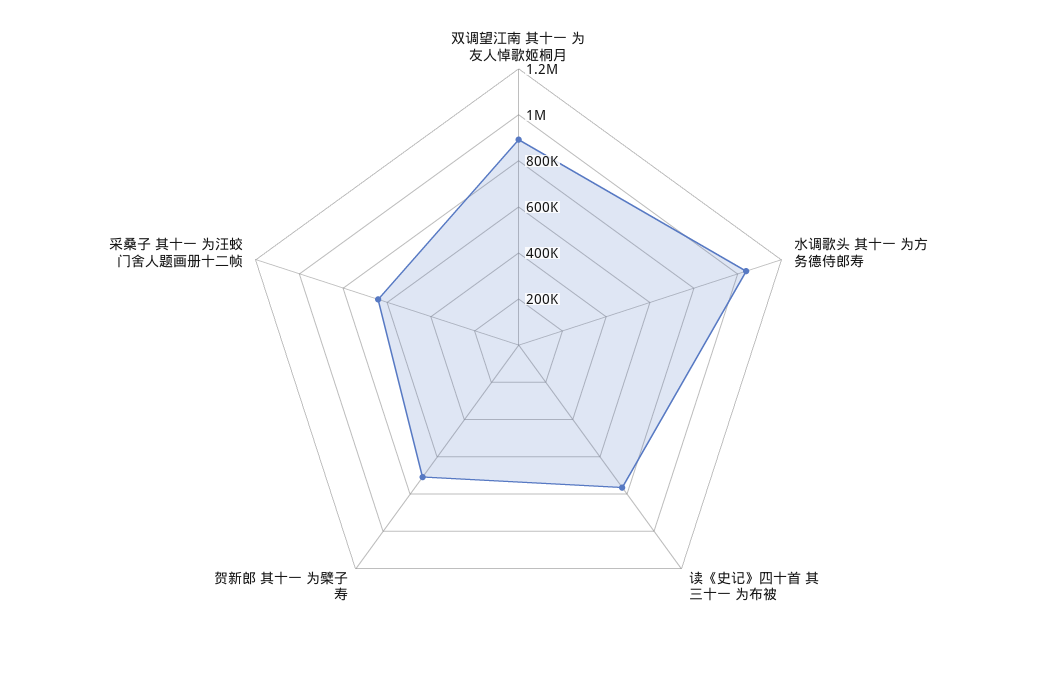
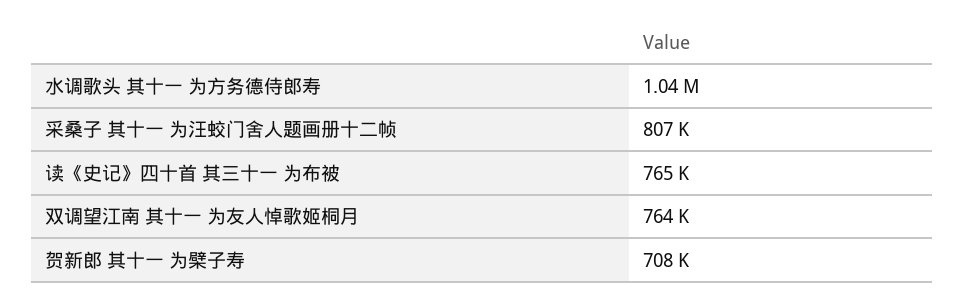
双调望江南 其十一 为友人悼歌姬桐月: 900000 -> 764000
采桑子 其十一 为汪蛟门舍人题画册十二帧: 650000 -> 807000

